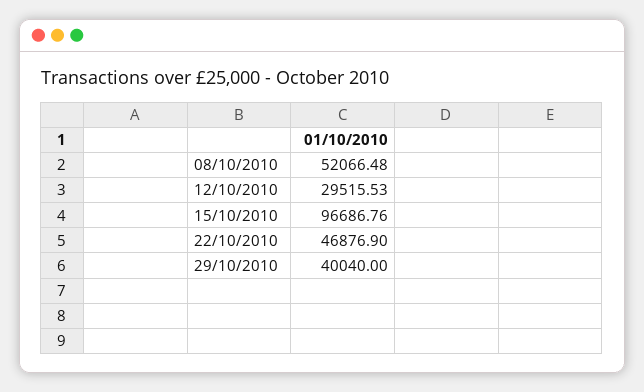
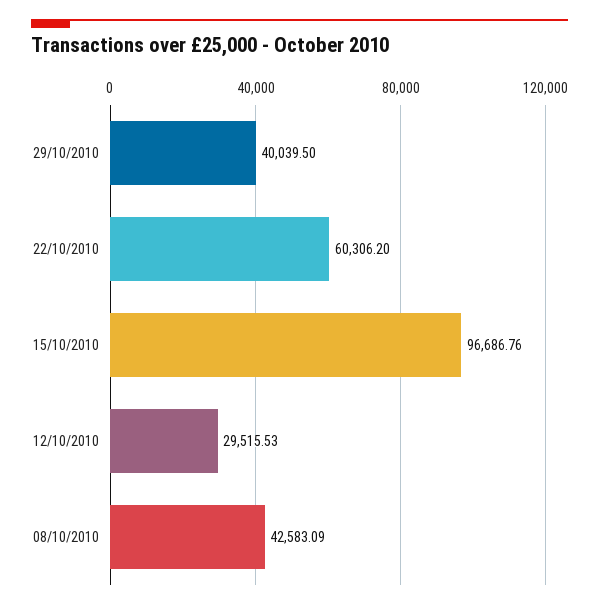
08/10/2010: 52066.48 -> 42583.09
22/10/2010: 46876.9 -> 60306.2
29/10/2010: 40040 -> 40039.5

